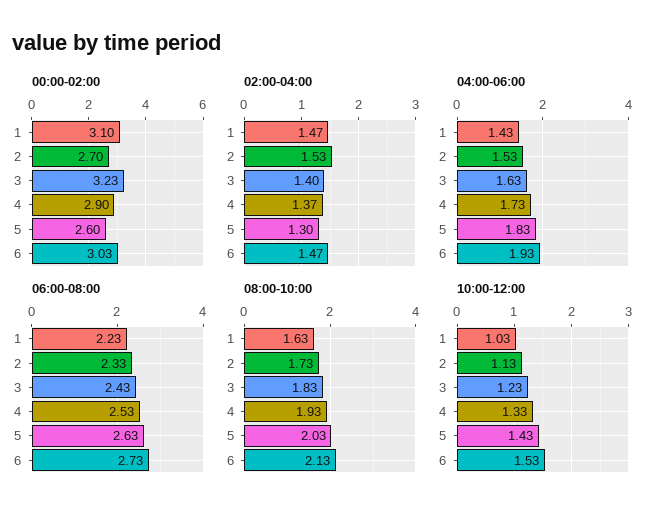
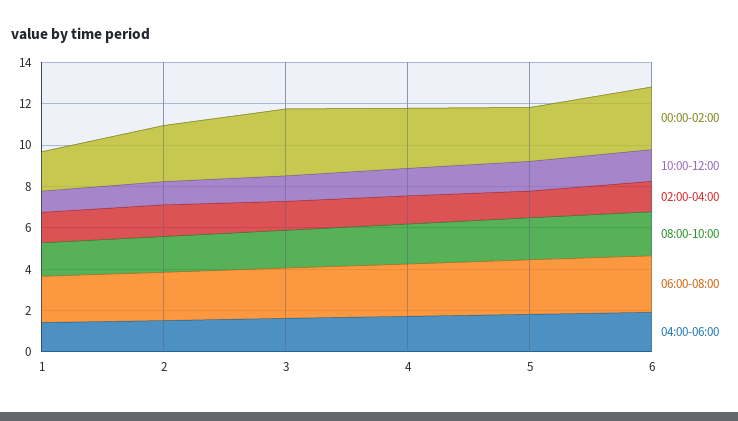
00:00-02:00, 1: 3.1 -> 2

